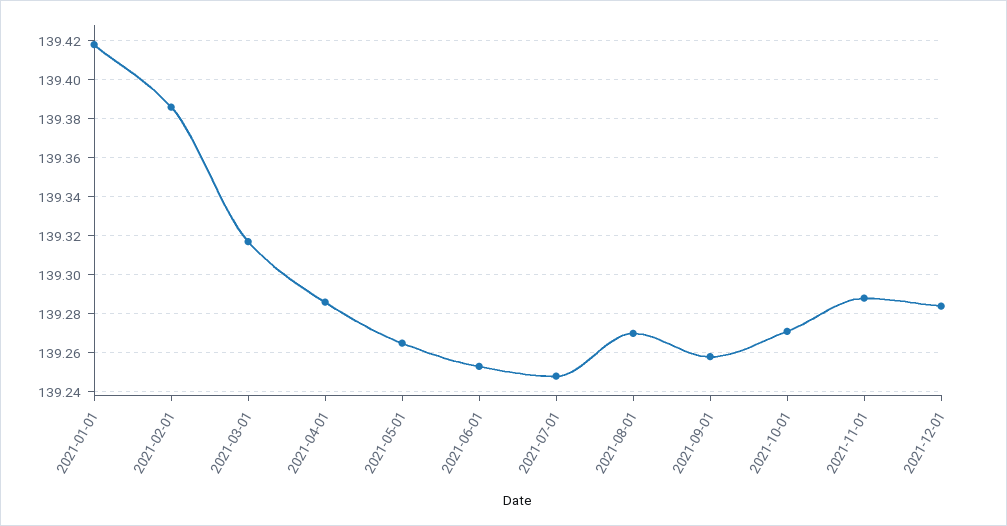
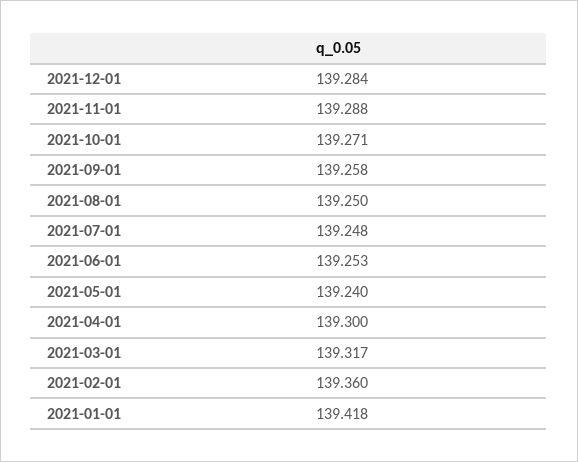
2021-02-01: 139.385 -> 139.36
2021-04-01: 139.285 -> 139.3
2021-05-01: 139.265 -> 139.24
2021-08-01: 139.27 -> 139.25

